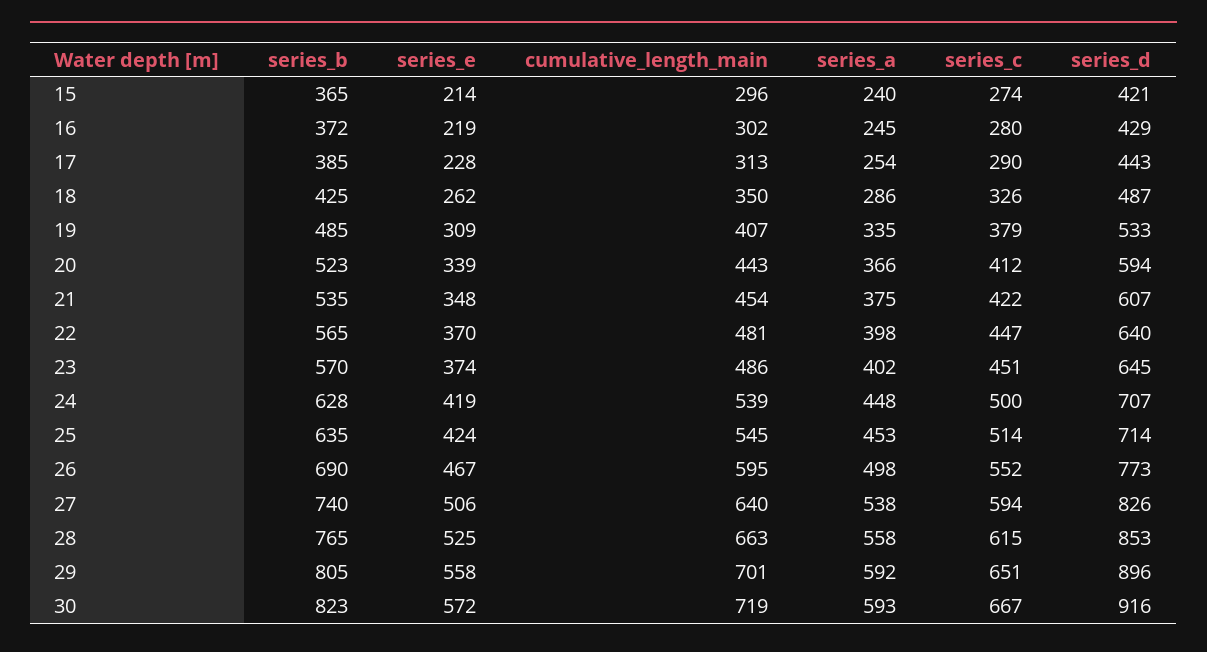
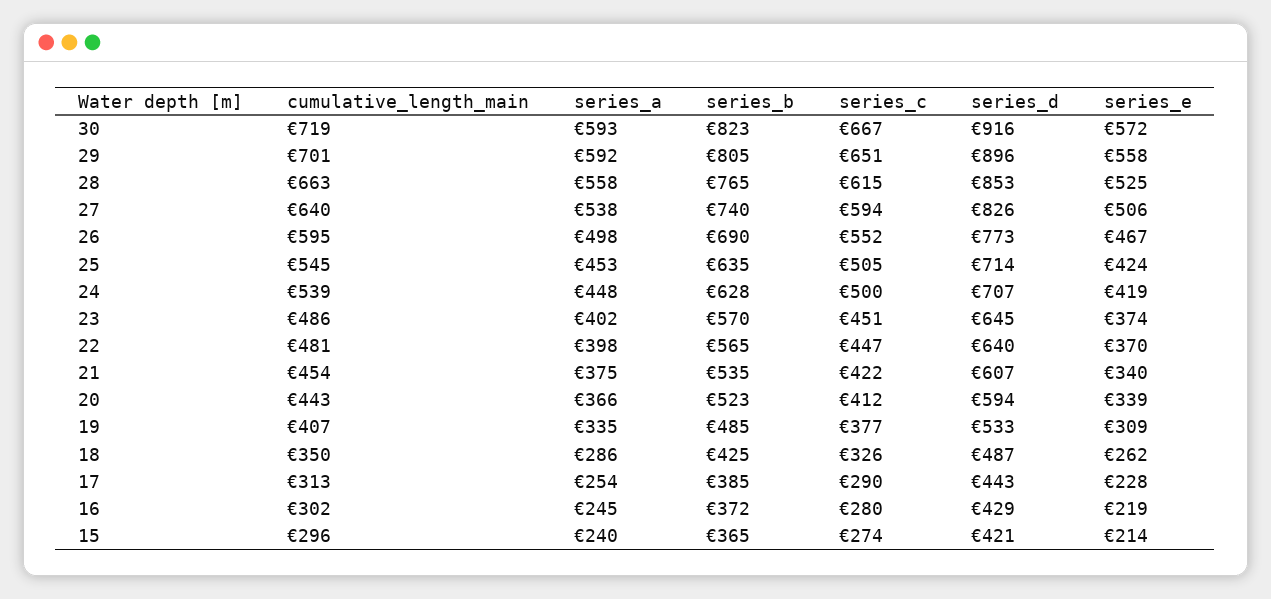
series_c, 19: 379 -> 377
series_e, 21: 348 -> 340
series_c, 25: 514 -> 505

